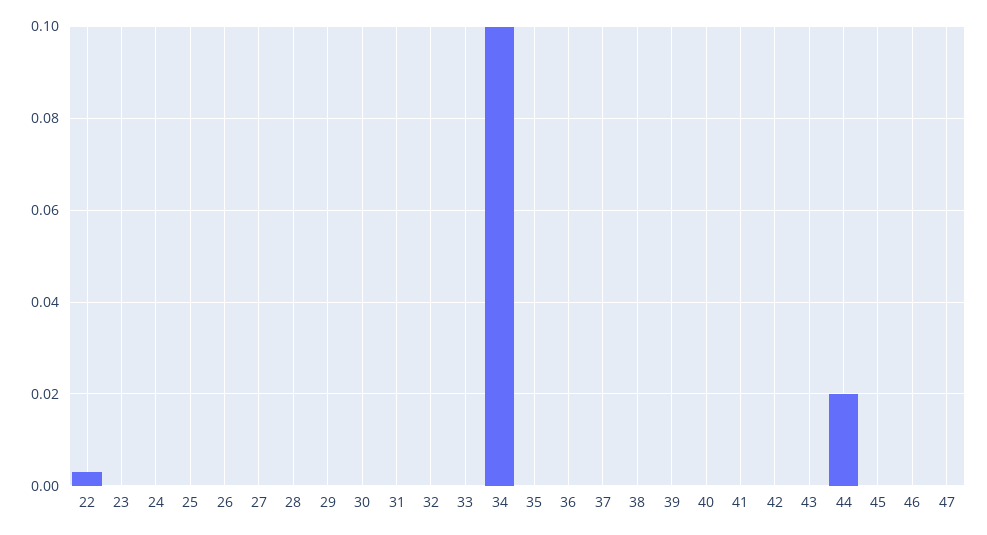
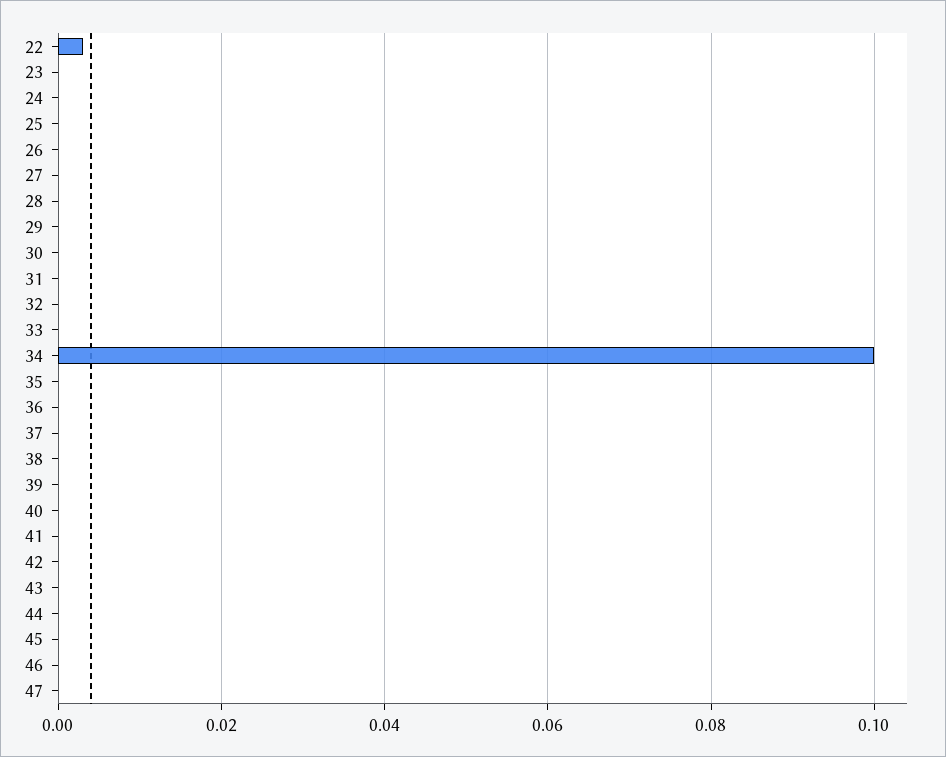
44: 0.02 -> 0

